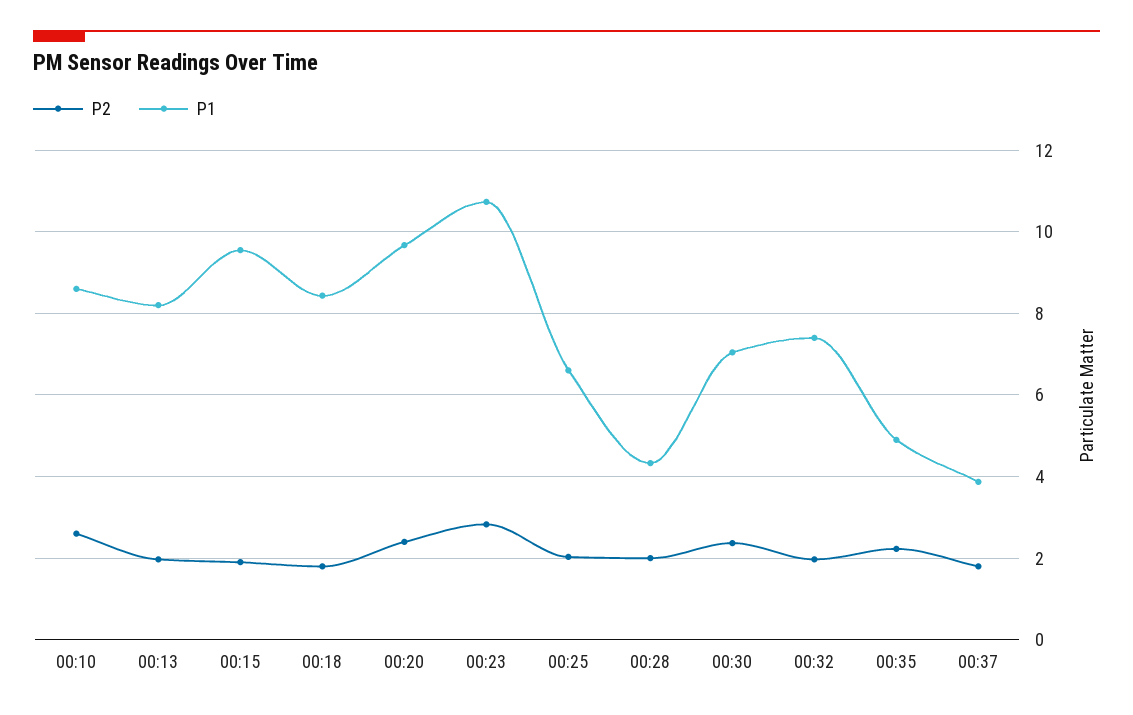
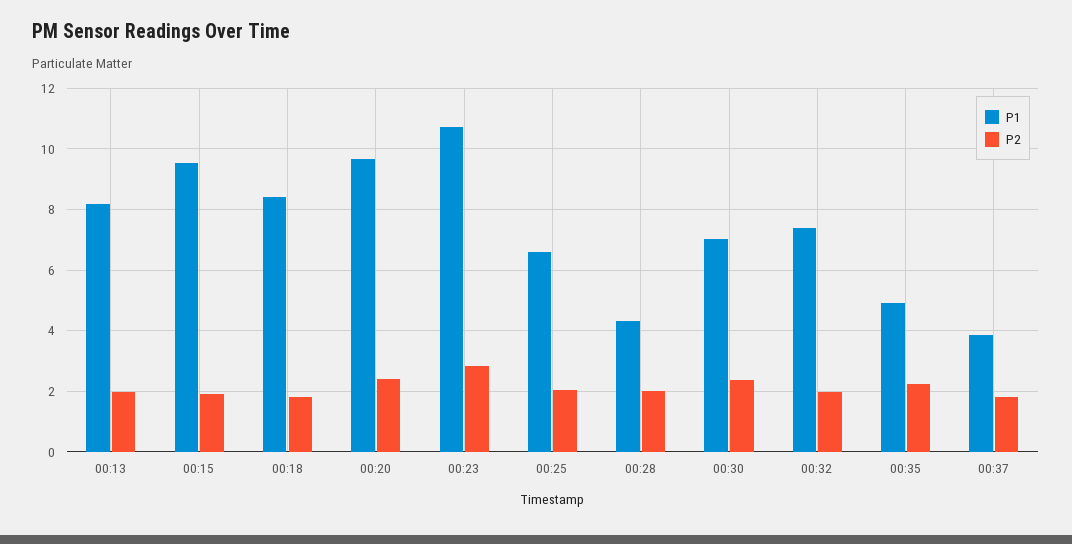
P2, 00:10: 2.6 -> none
P1, 00:10: 8.6 -> none

